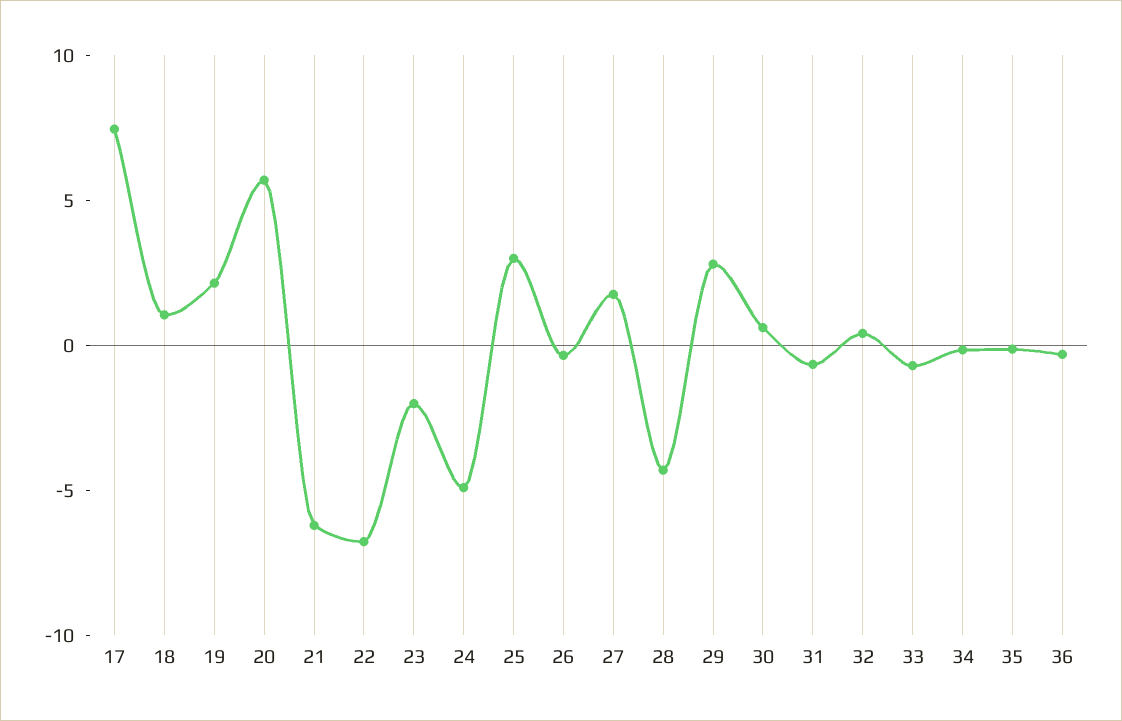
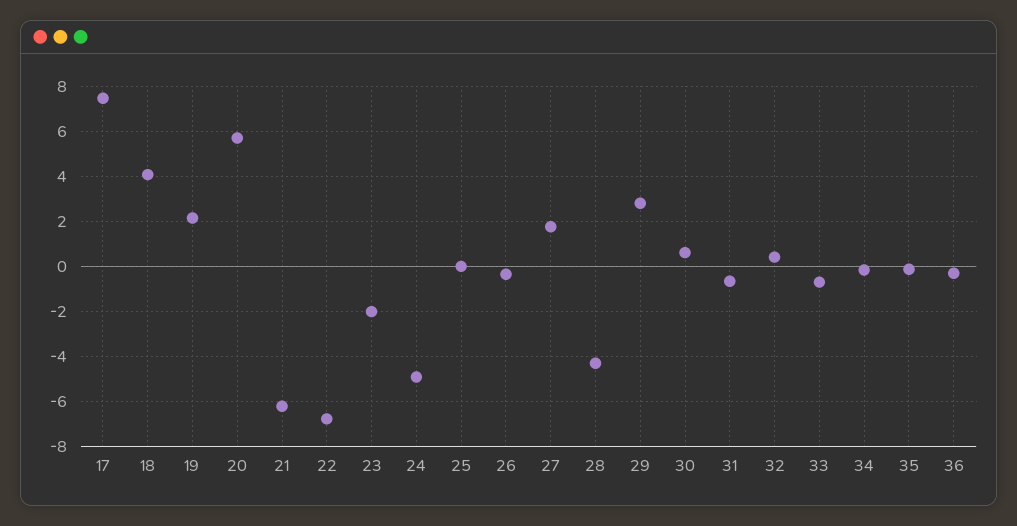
18: 1 -> 4
25: 3 -> 0

